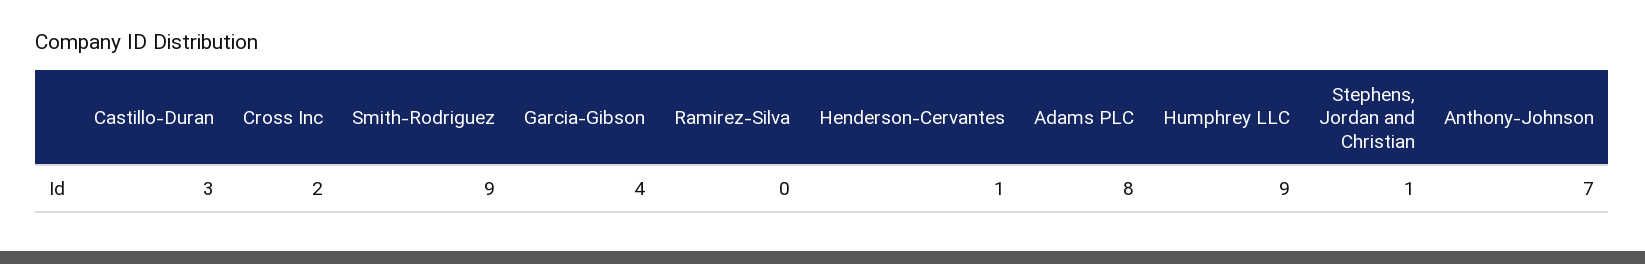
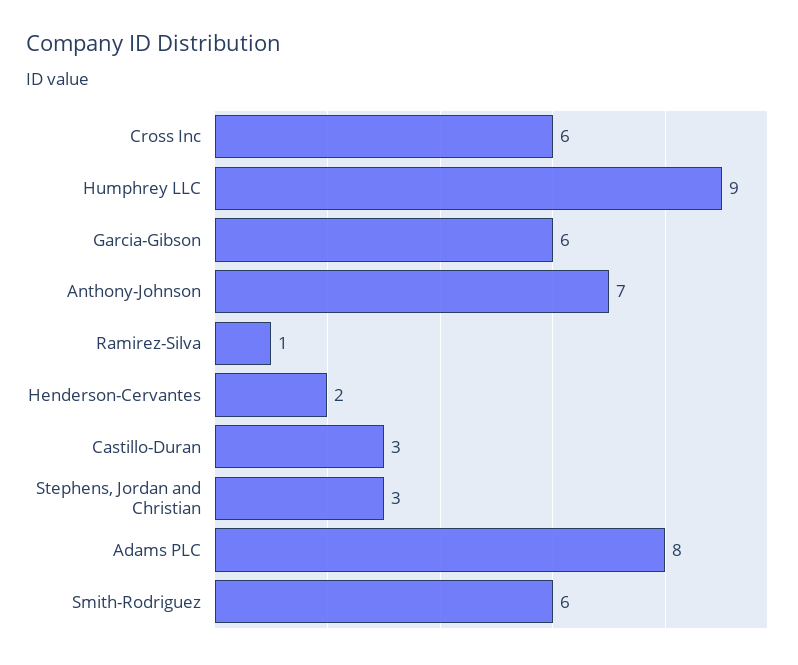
Cross Inc: 2 -> 6
Smith-Rodriguez: 9 -> 6
Garcia-Gibson: 4 -> 6
Ramirez-Silva: 0 -> 1
Henderson-Cervantes: 1 -> 2
Stephens, Jordan and Christian: 1 -> 3

